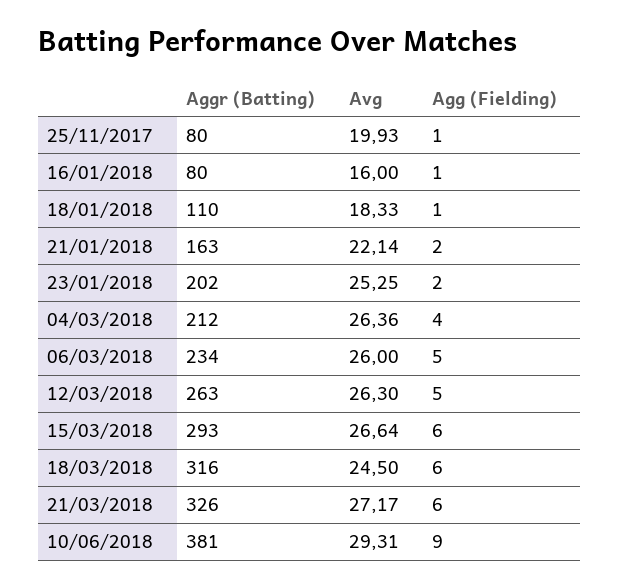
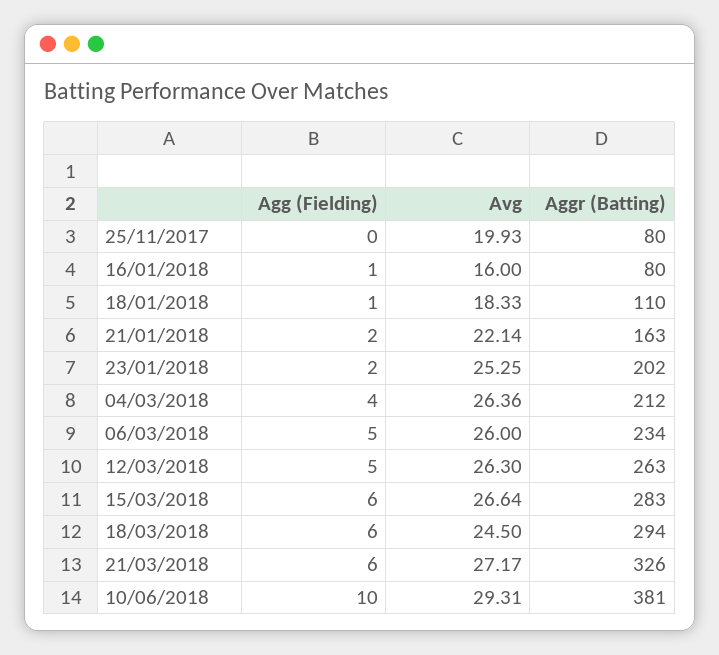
Agg (Fielding), 25/11/2017: 1 -> 0
Aggr (Batting), 15/03/2018: 293 -> 283
Aggr (Batting), 18/03/2018: 316 -> 294
Agg (Fielding), 10/06/2018: 9 -> 10

